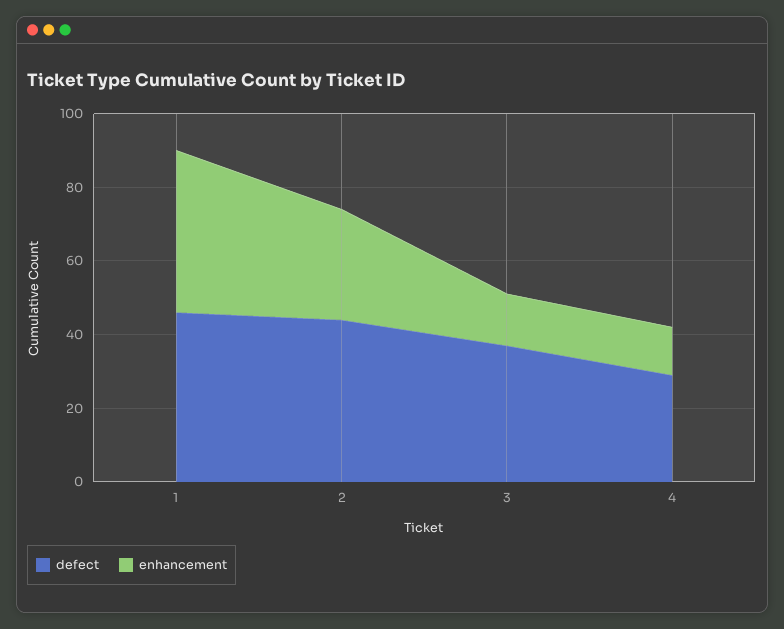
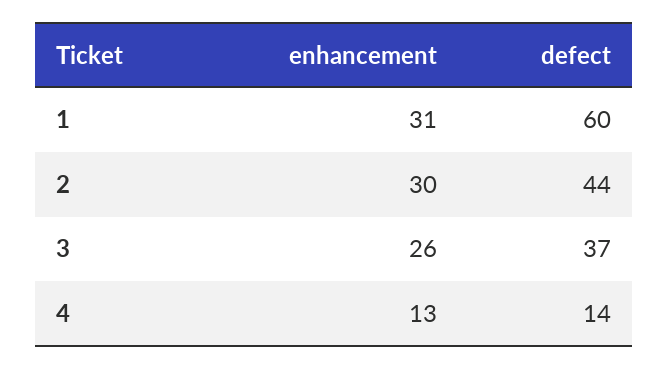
defect, 1: 45 -> 60
enhancement, 1: 45 -> 31
enhancement, 3: 15 -> 26
defect, 4: 30 -> 14

